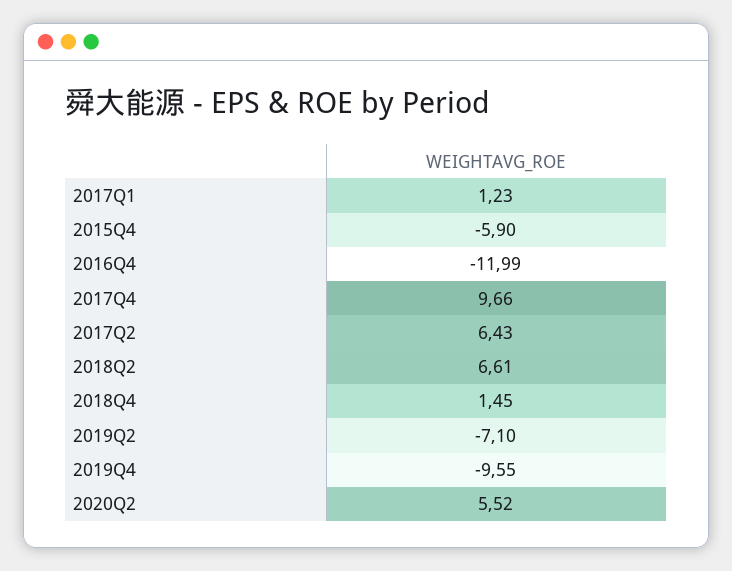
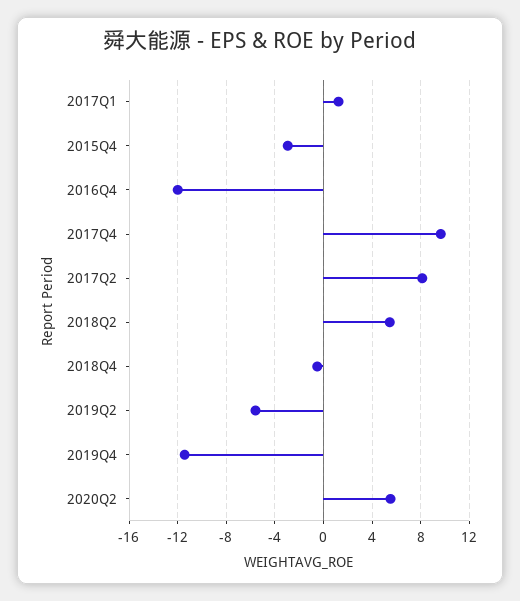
2015Q4: -5.9 -> -3
2017Q2: 6.43 -> 8
2018Q2: 6.61 -> 5.5
2018Q4: 1.45 -> -0.5
2019Q2: -7.1 -> -5.5
2019Q4: -9.55 -> -11.5

